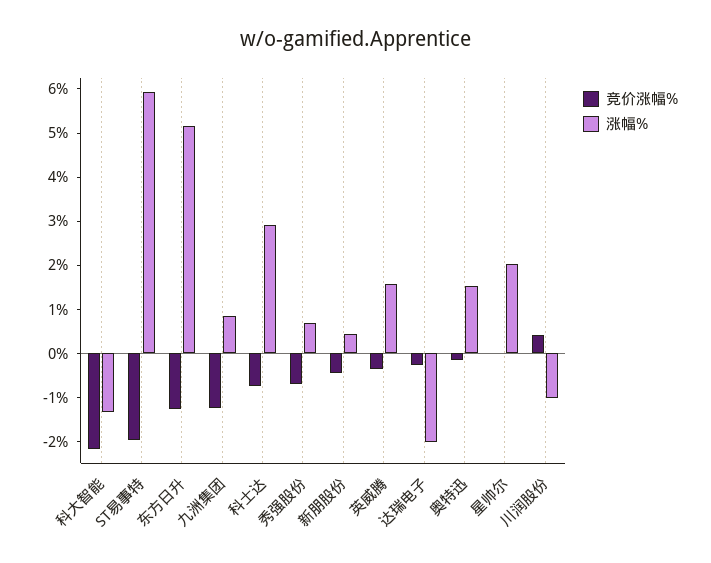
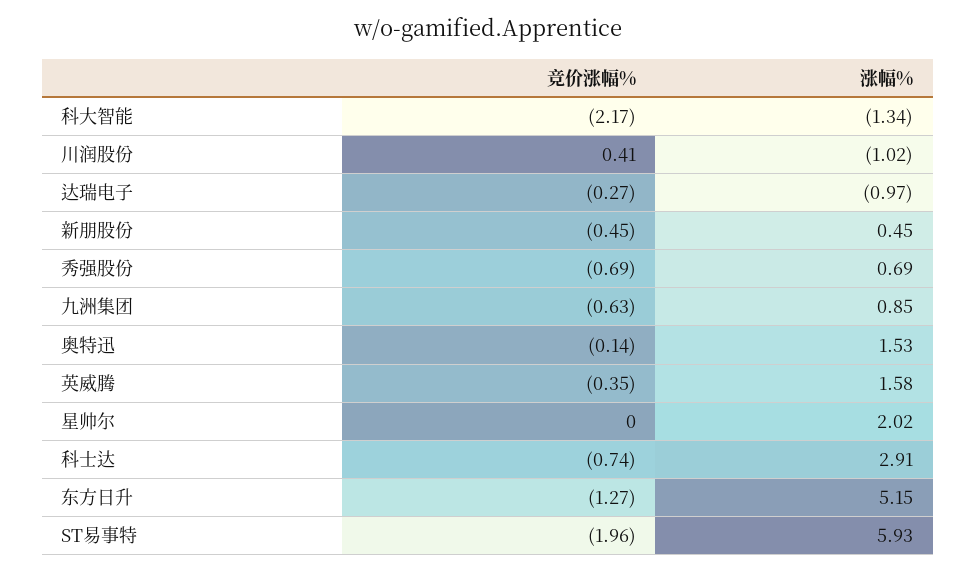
竞价涨幅%, 九洲集团: -1.2 -> -0.63
涨幅%, 达瑞电子: -2 -> -0.97

